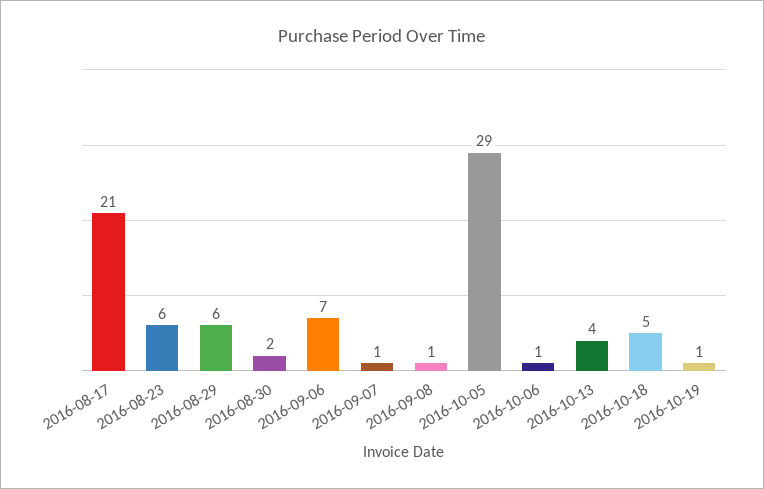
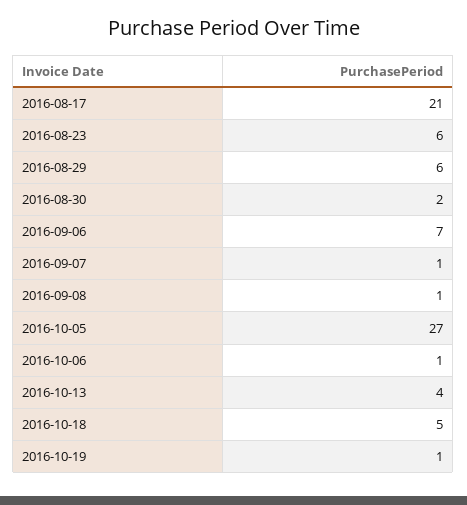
2016-10-05: 29 -> 27

